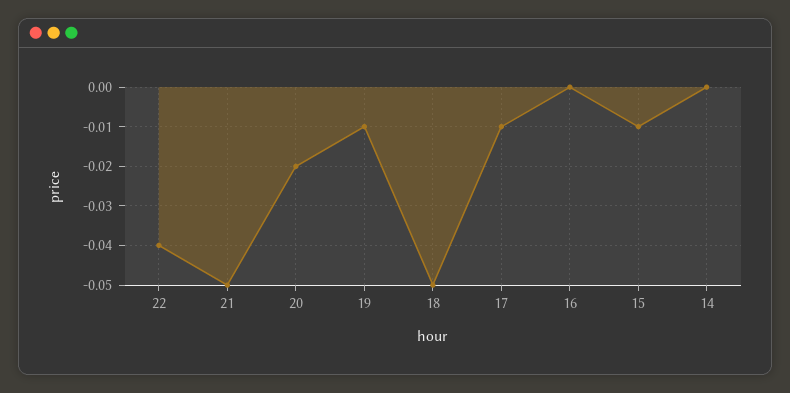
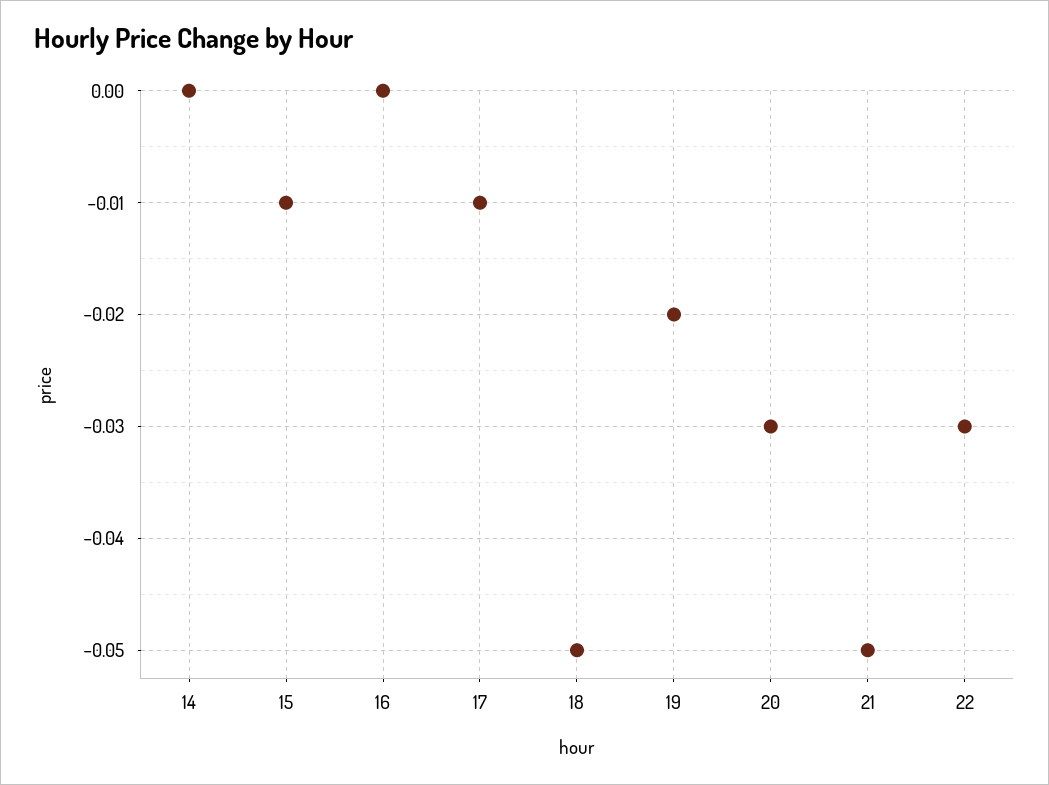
22: -0.04 -> -0.03
20: -0.02 -> -0.03
19: -0.01 -> -0.02

